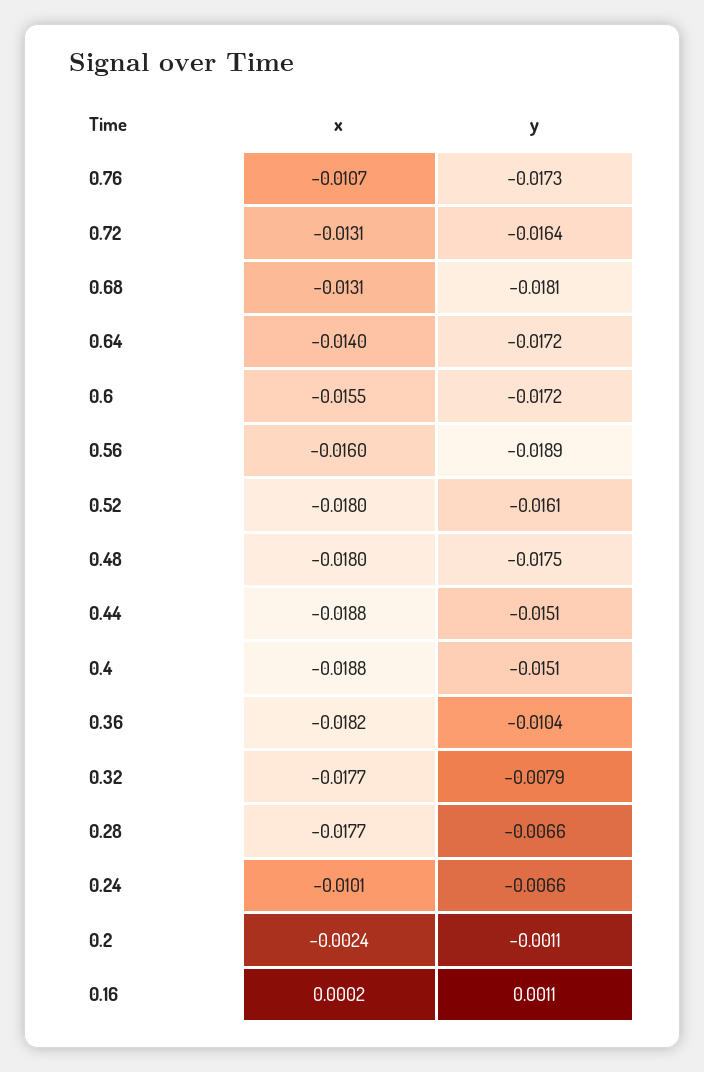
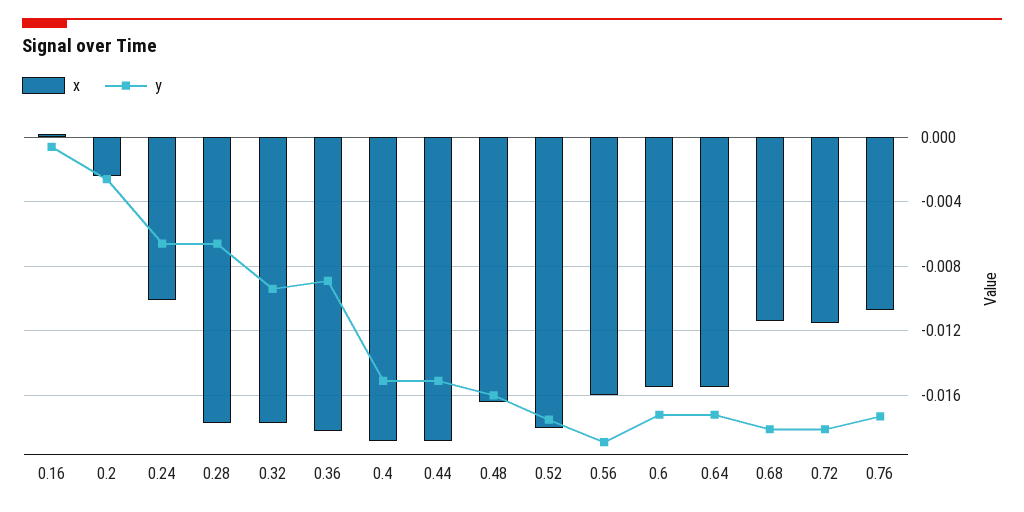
x, 0.72: -0.0131 -> -0.0115
y, 0.72: -0.0164 -> -0.018
x, 0.68: -0.0131 -> -0.0115
x, 0.64: -0.014 -> -0.0155
y, 0.52: -0.0161 -> -0.0175
x, 0.48: -0.018 -> -0.0165
y, 0.48: -0.0175 -> -0.016
y, 0.36: -0.0104 -> -0.009
y, 0.32: -0.0079 -> -0.0095
y, 0.2: -0.0011 -> -0.0025
y, 0.16: 0.0011 -> -0.0005

